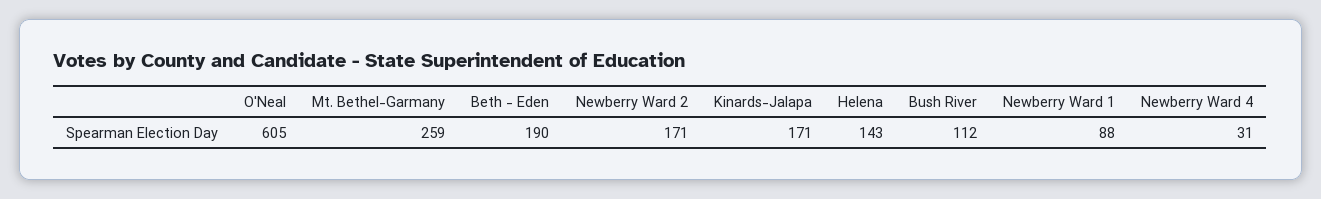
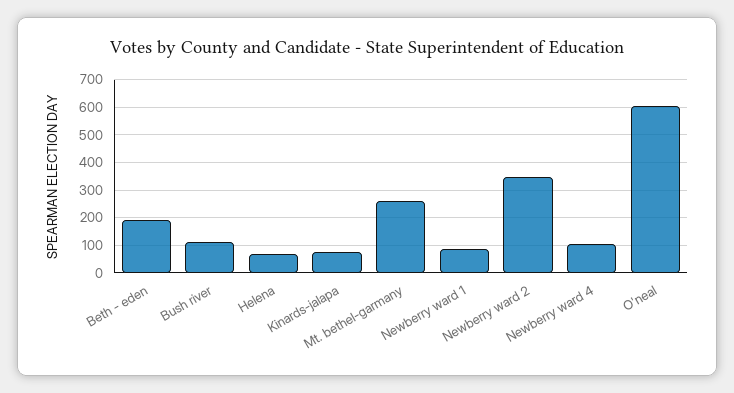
Newberry Ward 2: 171 -> 350
Kinards-Jalapa: 171 -> 75
Helena: 143 -> 75
Newberry Ward 4: 31 -> 100

